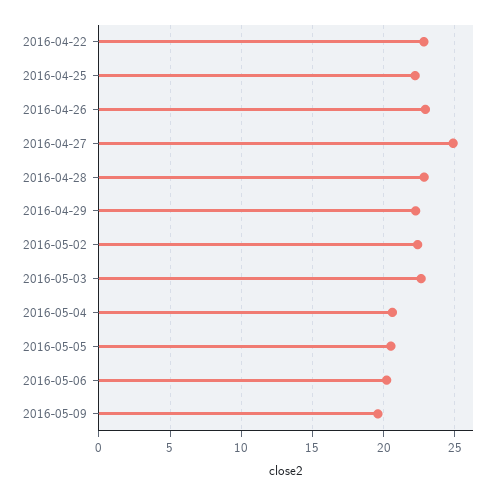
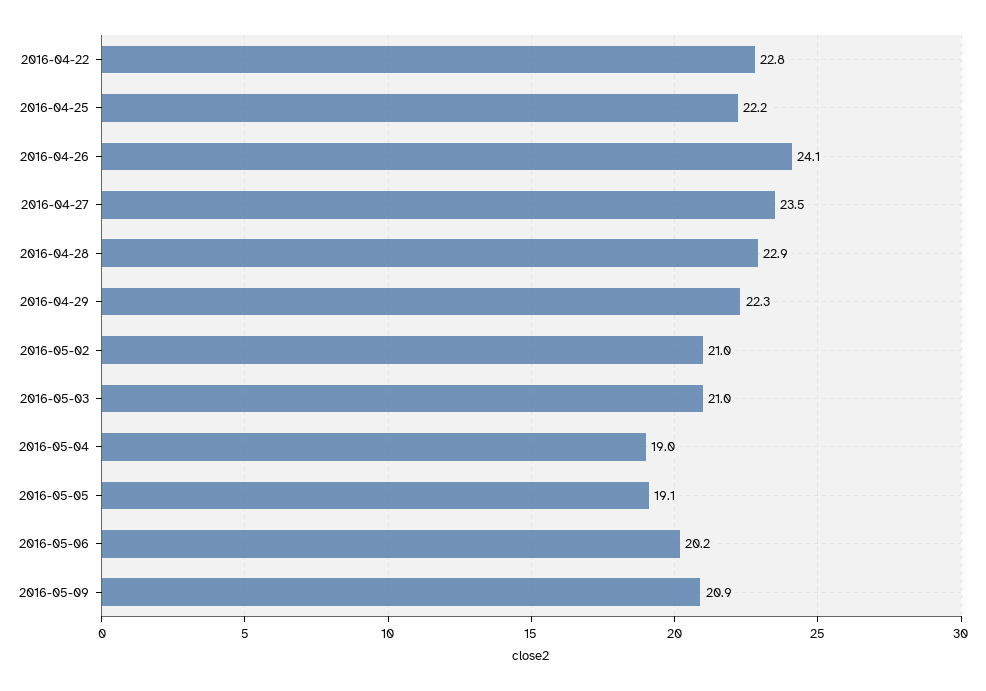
2016-04-26: 23 -> 24.1
2016-04-27: 25 -> 23.5
2016-05-02: 22.5 -> 21
2016-05-03: 22.5 -> 21
2016-05-04: 20.5 -> 19
2016-05-05: 20.5 -> 19.1
2016-05-09: 19.5 -> 20.9

